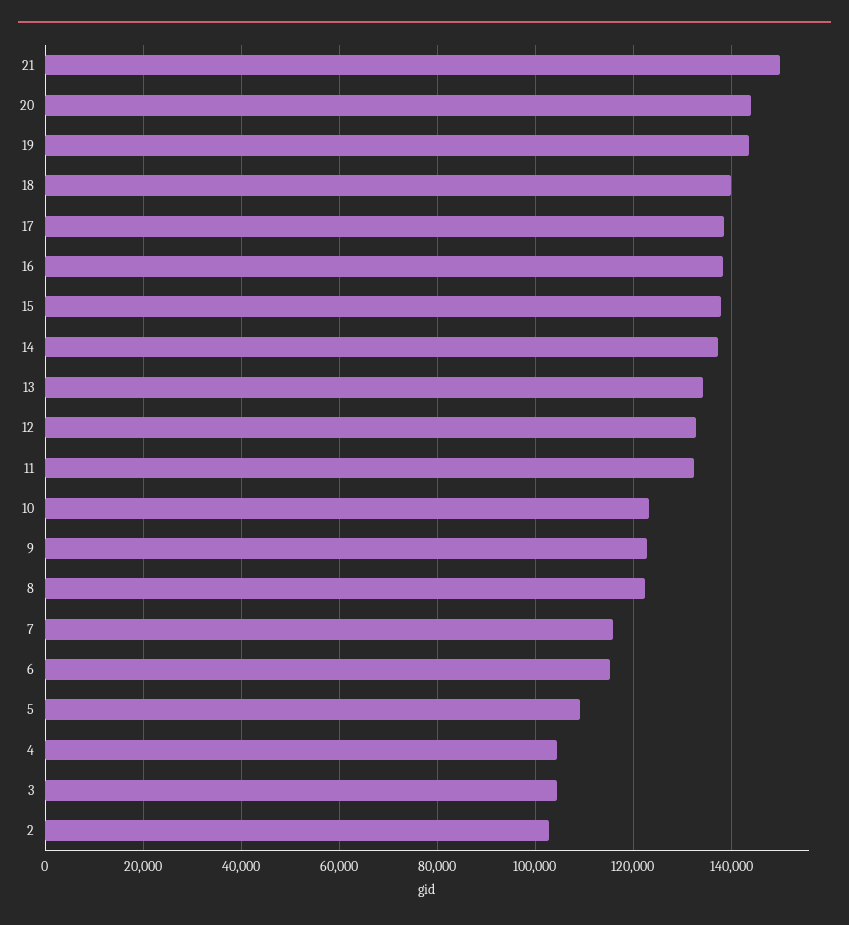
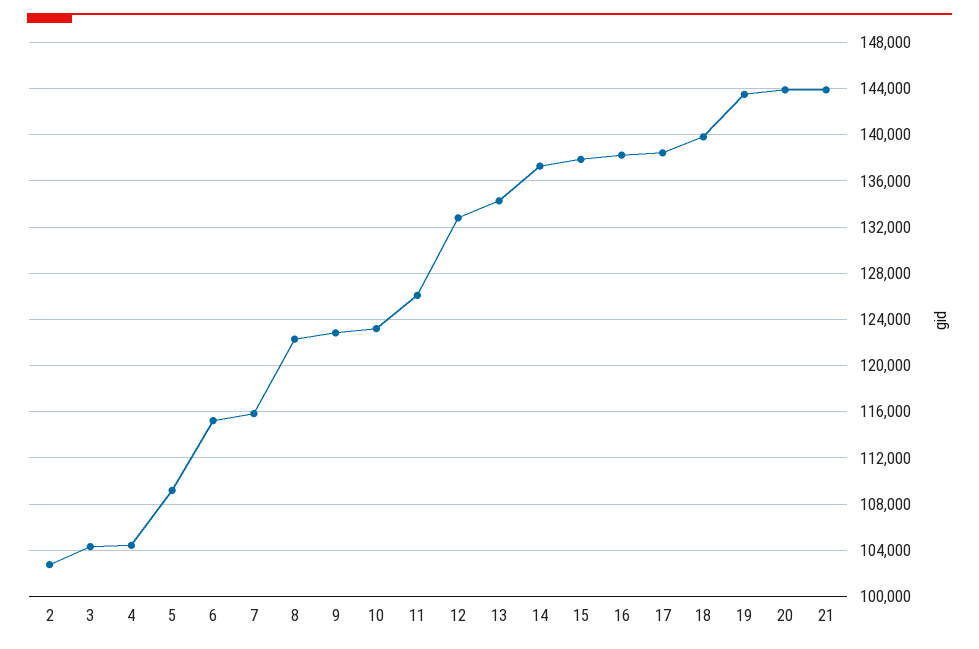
21: 150000 -> 144000
11: 132000 -> 126000

